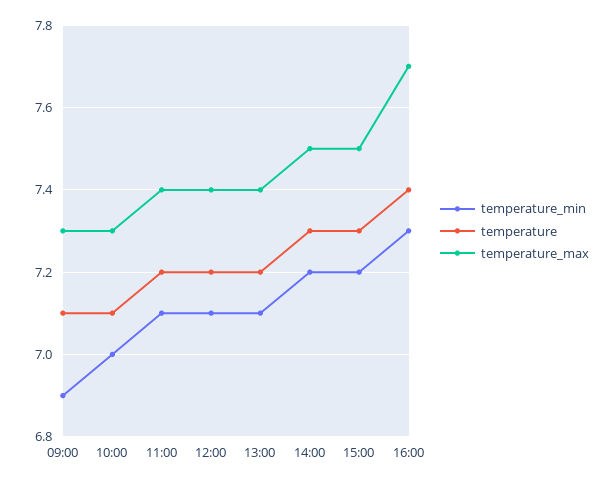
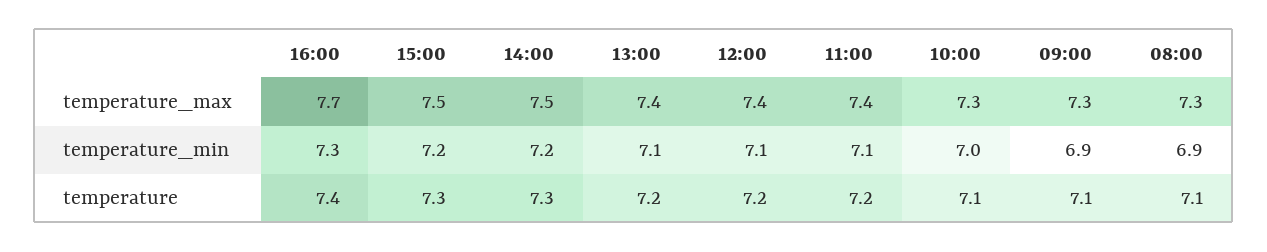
temperature_max, 08:00: none -> 7.3
temperature_min, 08:00: none -> 6.9
temperature, 08:00: none -> 7.1

